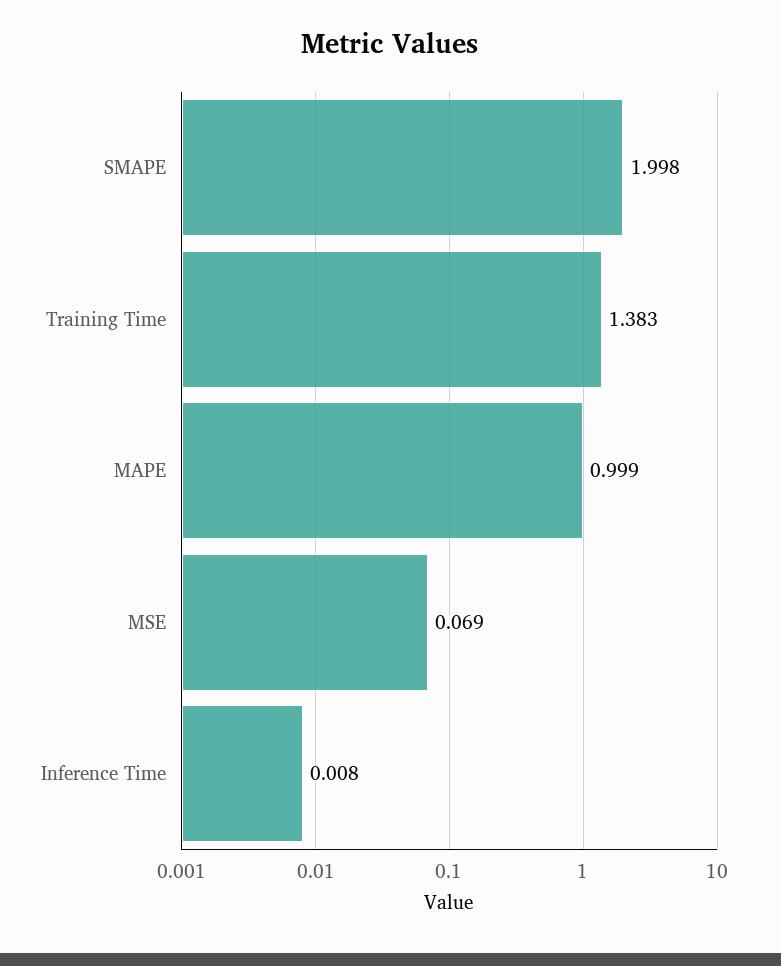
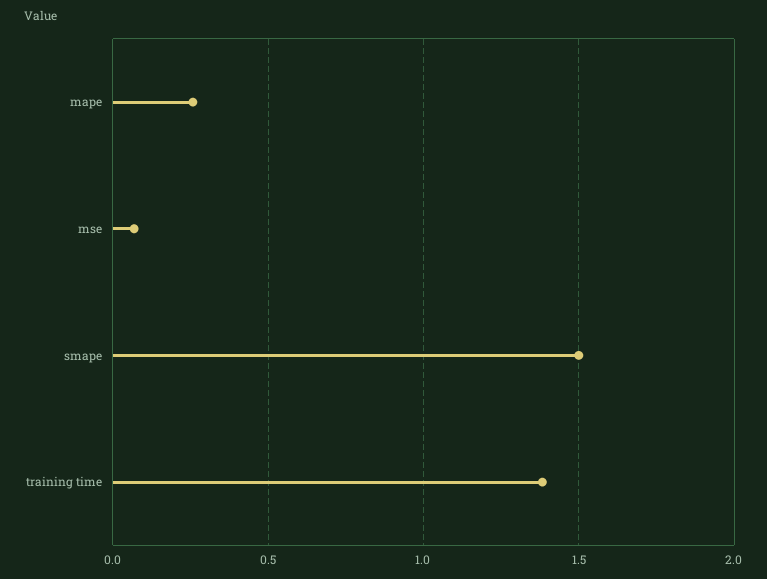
SMAPE: 1.998 -> 1.5
MAPE: 0.999 -> 0.25
Inference Time: 0.008 -> none

